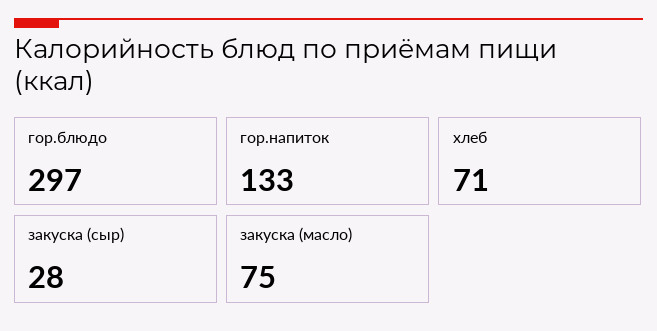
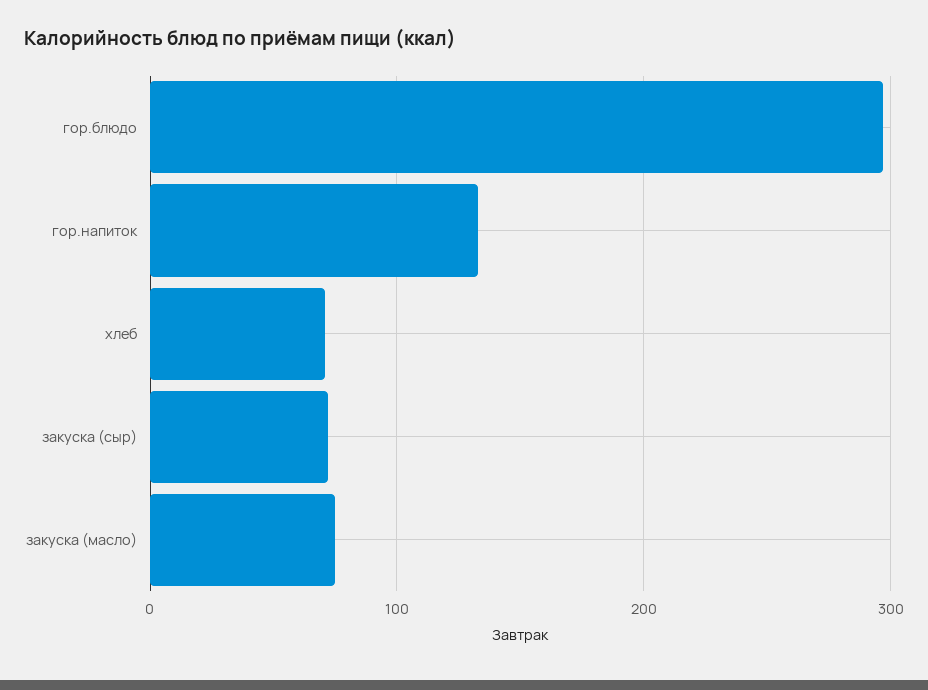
закуска (сыр): 28 -> 70

